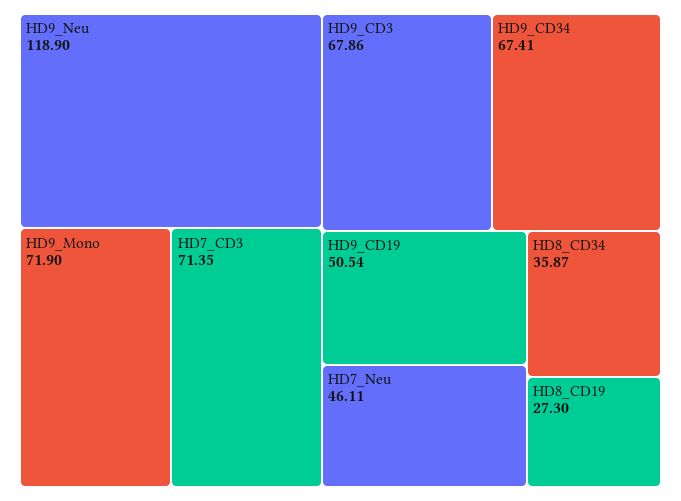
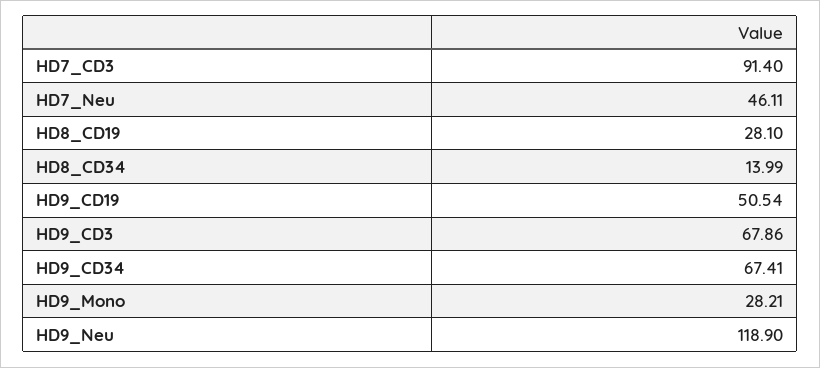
HD9_Mono: 71.9 -> 28.21
HD7_CD3: 71.35 -> 91.4
HD8_CD34: 35.87 -> 13.99
HD8_CD19: 27.3 -> 28.1

